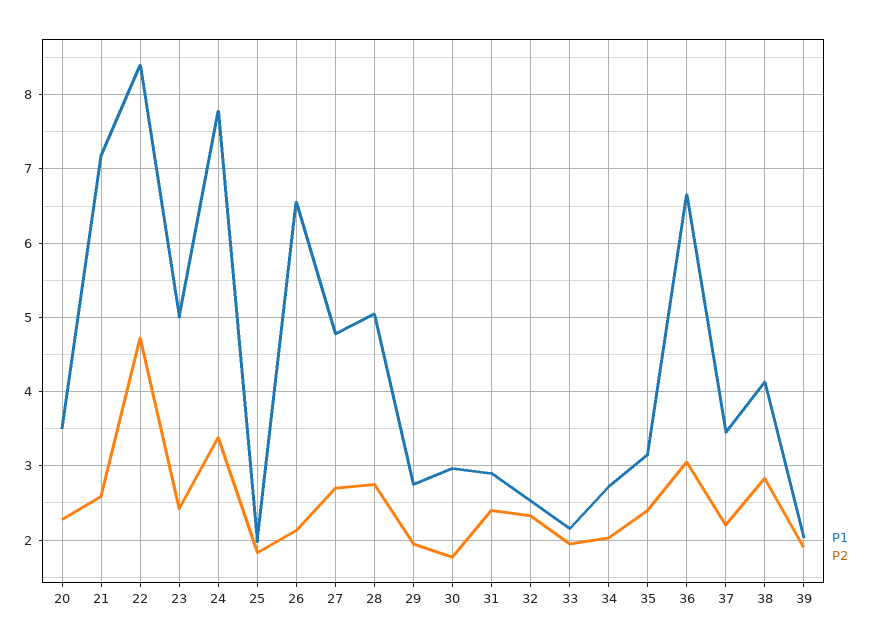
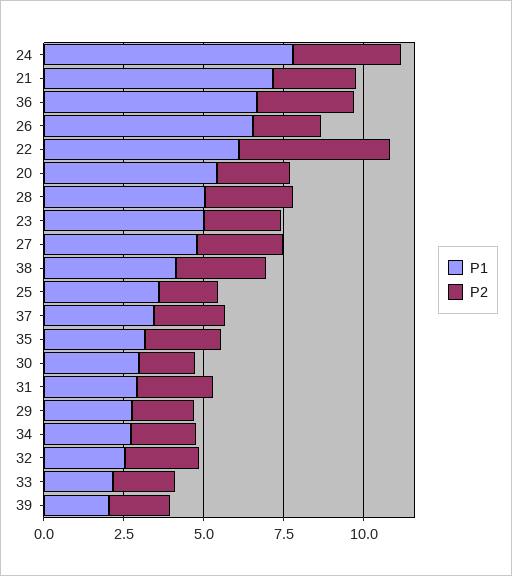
P1, 20: 3.5 -> 5.5
P1, 22: 8.4 -> 6
P1, 25: 2 -> 3.5

